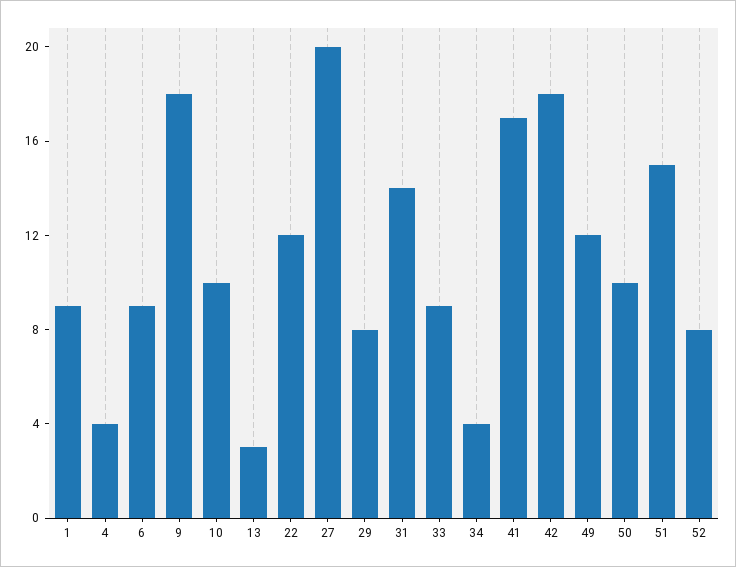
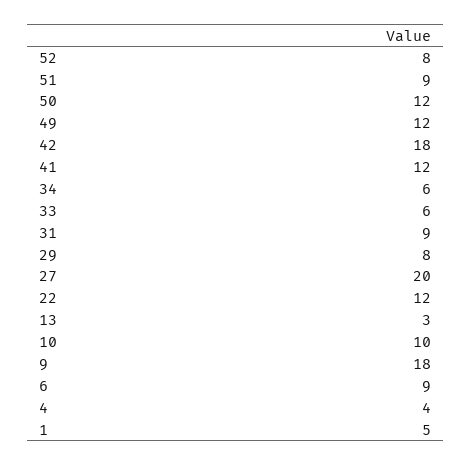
1: 9 -> 5
31: 14 -> 9
33: 9 -> 6
34: 4 -> 6
41: 17 -> 12
50: 10 -> 12
51: 15 -> 9

